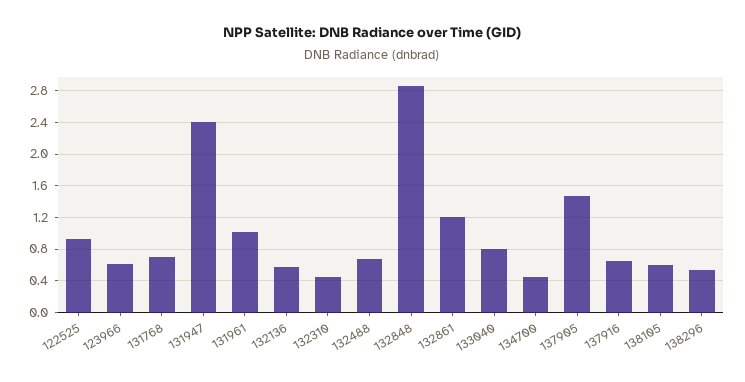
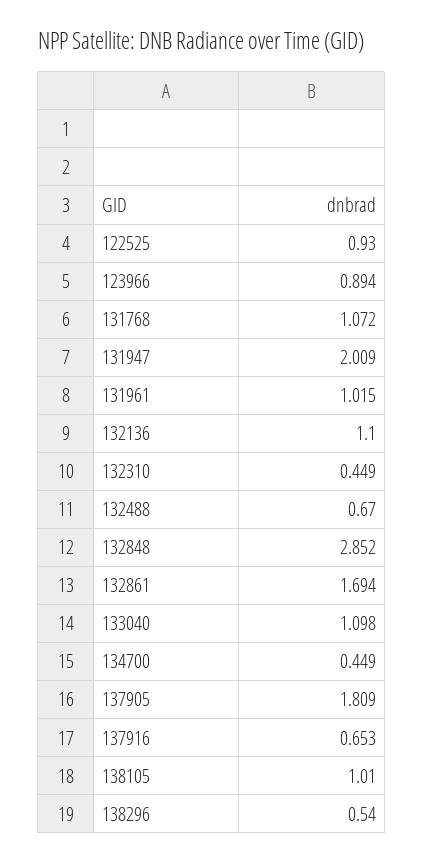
123966: 0.6 -> 0.894
131768: 0.7 -> 1.072
131947: 2.4 -> 2.009
132136: 0.6 -> 1.1
132861: 1.2 -> 1.694
133040: 0.8 -> 1.098
137905: 1.5 -> 1.809
138105: 0.6 -> 1.01

